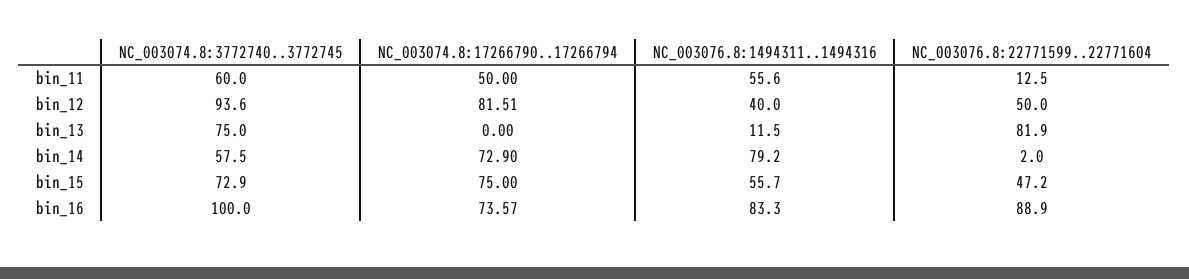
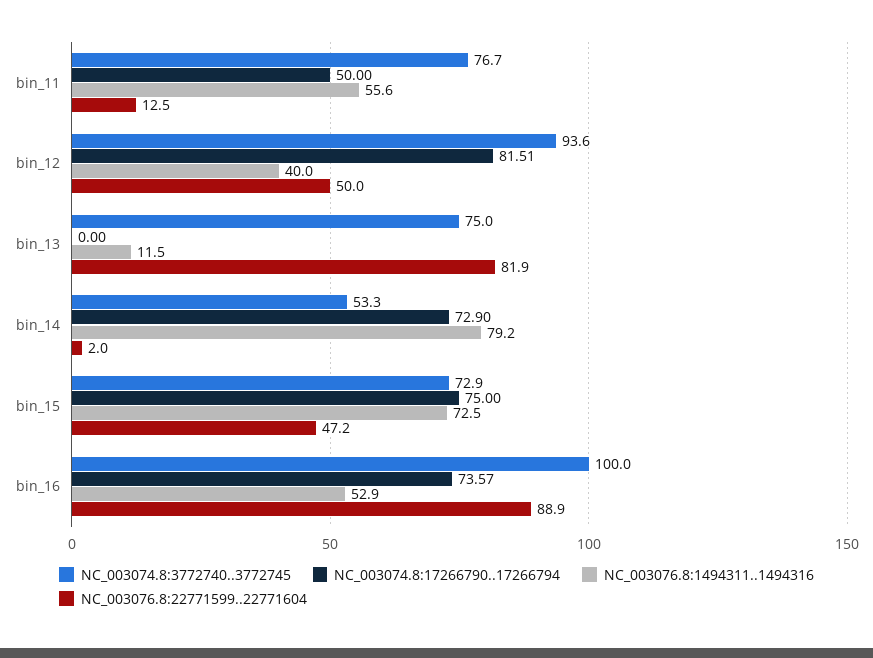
NC_003074.8:3772740..3772745, bin_11: 60 -> 76.7
NC_003074.8:3772740..3772745, bin_14: 57.5 -> 53.3
NC_003076.8:1494311..1494316, bin_15: 55.7 -> 72.5
NC_003076.8:1494311..1494316, bin_16: 83.3 -> 52.9

